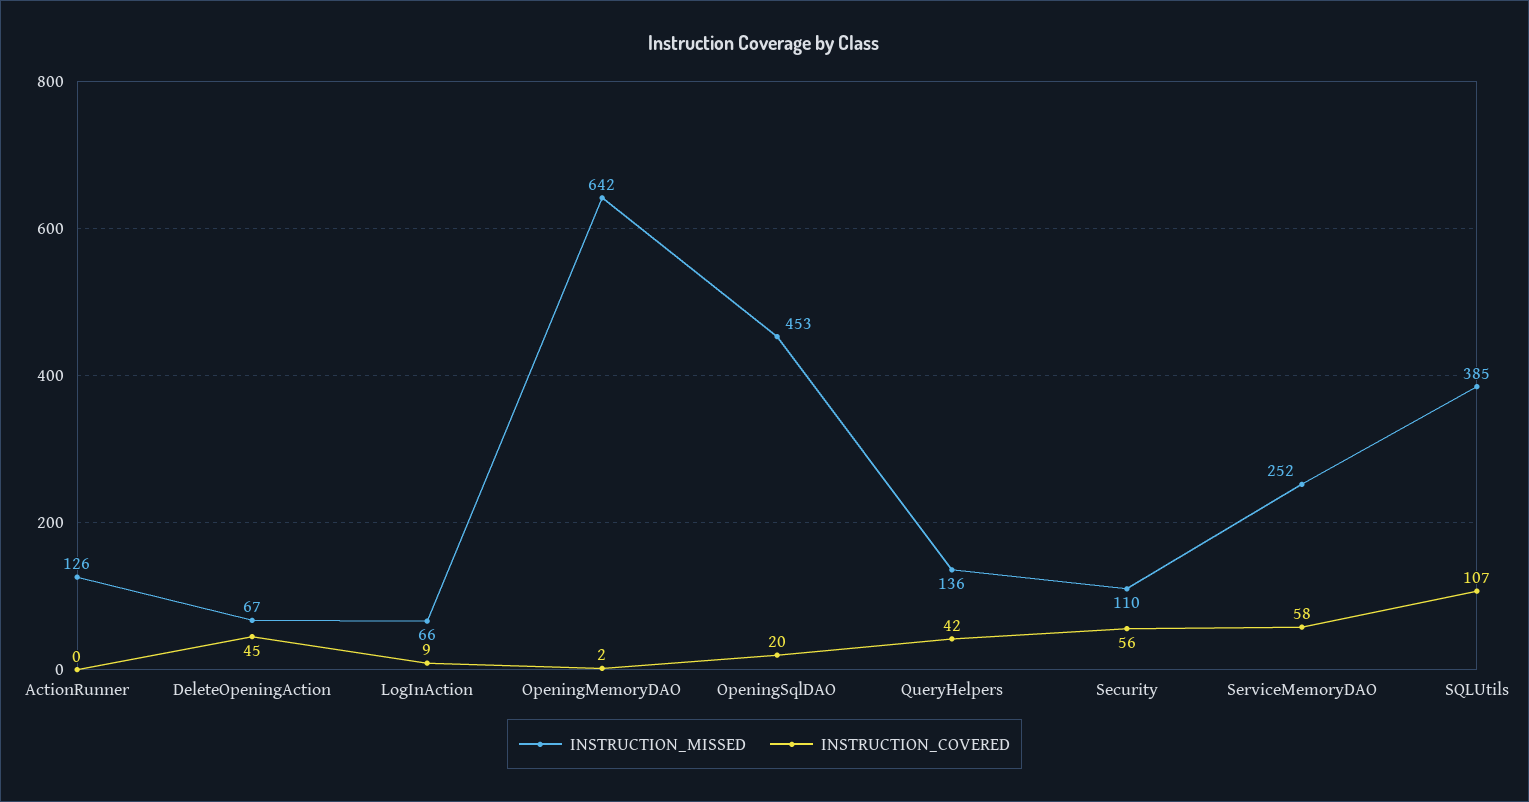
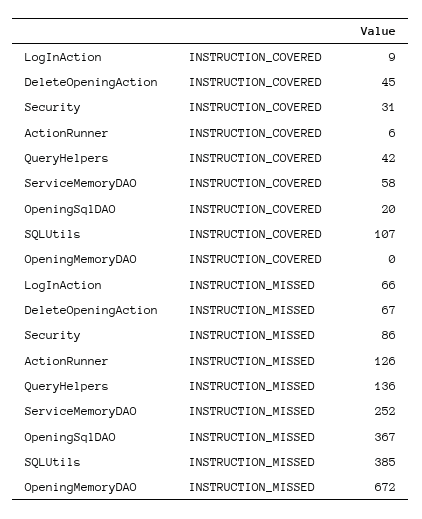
INSTRUCTION_COVERED, ActionRunner: 0 -> 6
INSTRUCTION_MISSED, OpeningMemoryDAO: 642 -> 672
INSTRUCTION_COVERED, OpeningMemoryDAO: 2 -> 0
INSTRUCTION_MISSED, OpeningSqlDAO: 453 -> 367
INSTRUCTION_MISSED, Security: 110 -> 86
INSTRUCTION_COVERED, Security: 56 -> 31

